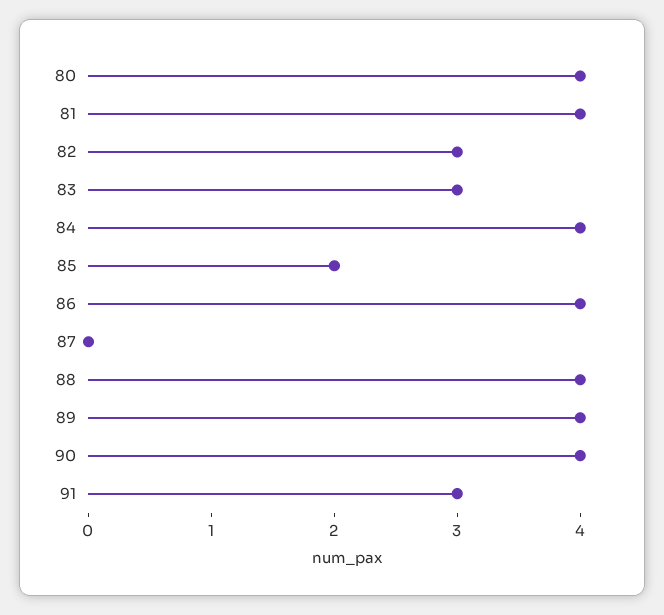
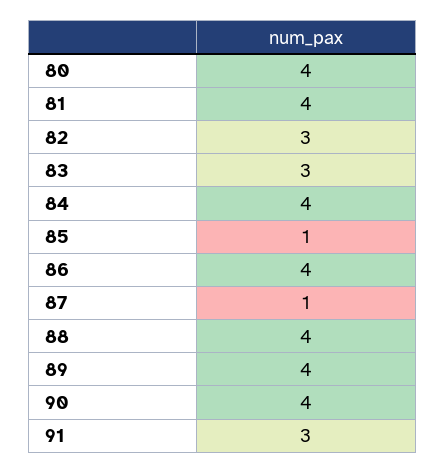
85: 2 -> 1
87: 0 -> 1

